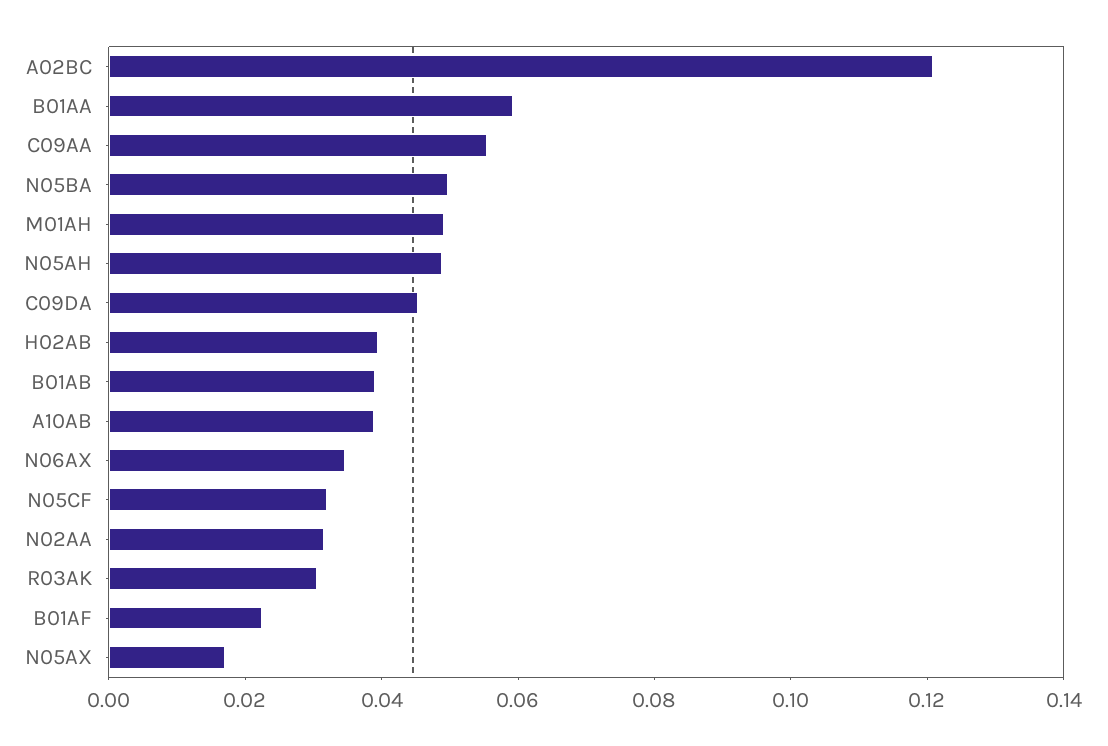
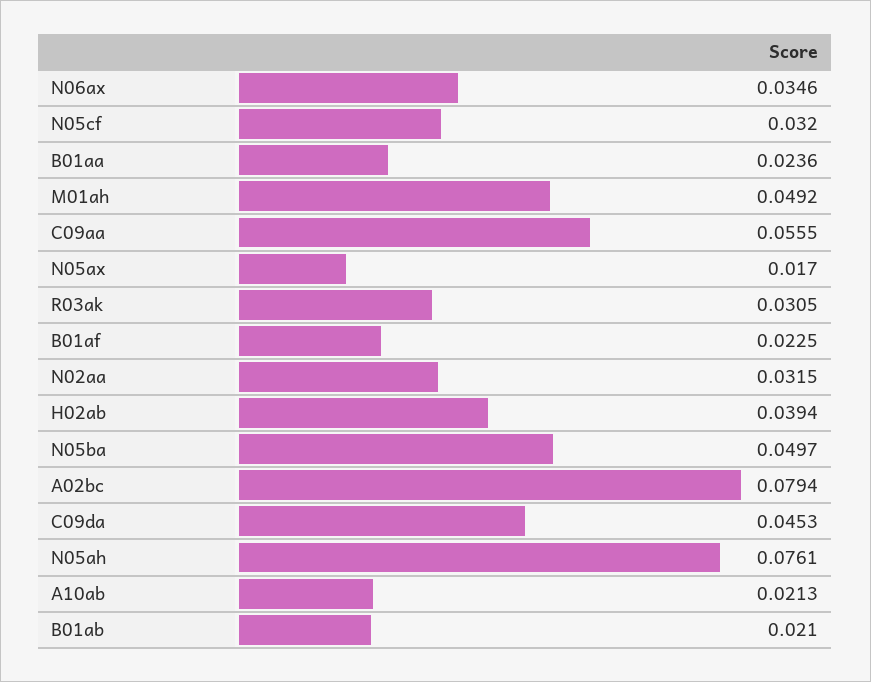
A02BC: 0.12 -> 0.0794
B01AA: 0.06 -> 0.0236
N05AH: 0.05 -> 0.0761
B01AB: 0.04 -> 0.021
A10AB: 0.04 -> 0.0213

